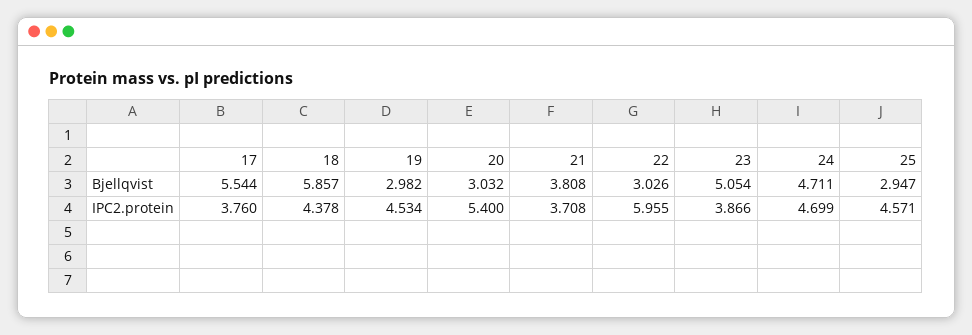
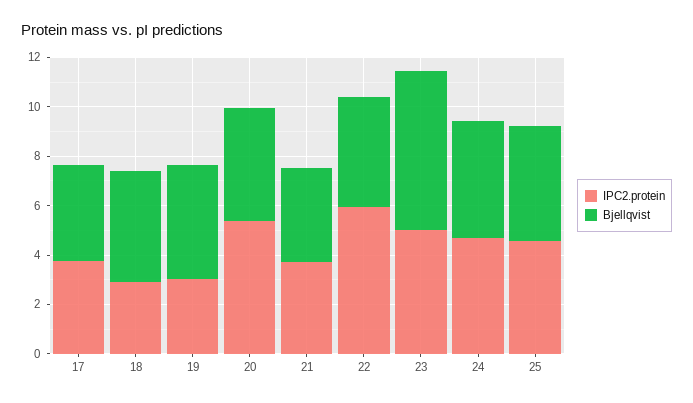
Bjellqvist, 17: 5.544 -> 4
Bjellqvist, 18: 5.857 -> 4.5
Bjellqvist, 19: 2.982 -> 4.5
Bjellqvist, 20: 3.032 -> 4.5
Bjellqvist, 22: 3.026 -> 4.5
Bjellqvist, 23: 5.054 -> 6.5
Bjellqvist, 25: 2.947 -> 4.5
IPC2.protein, 18: 4.378 -> 3
IPC2.protein, 19: 4.534 -> 3
IPC2.protein, 23: 3.866 -> 5

